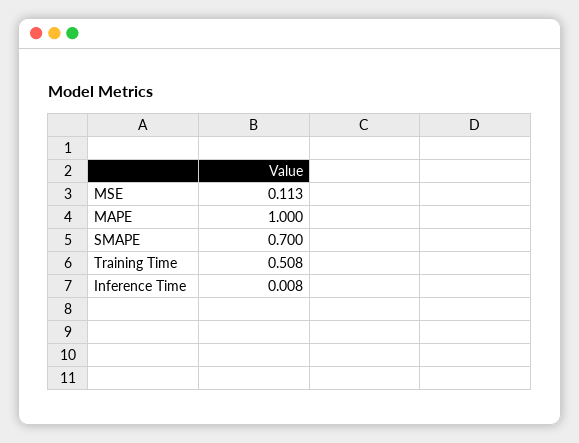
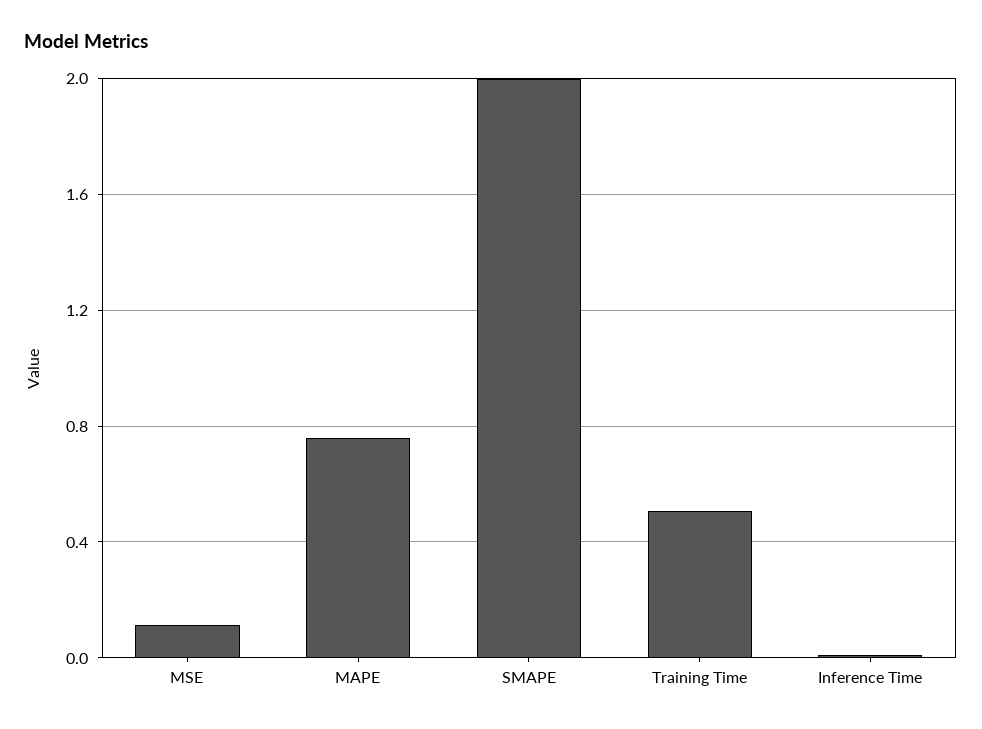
MAPE: 1 -> 0.75
SMAPE: 0.7 -> 2

